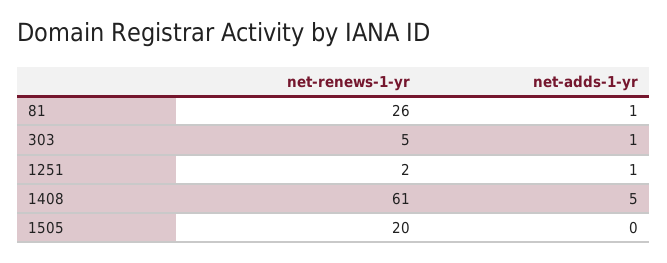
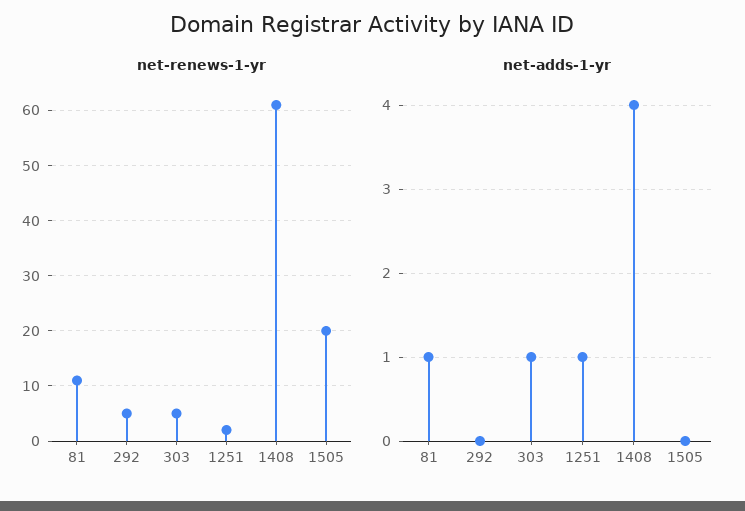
net-renews-1-yr, 81: 26 -> 10
net-adds-1-yr, 1408: 5 -> 4
net-renews-1-yr, 292: none -> 5
net-adds-1-yr, 292: none -> 0

